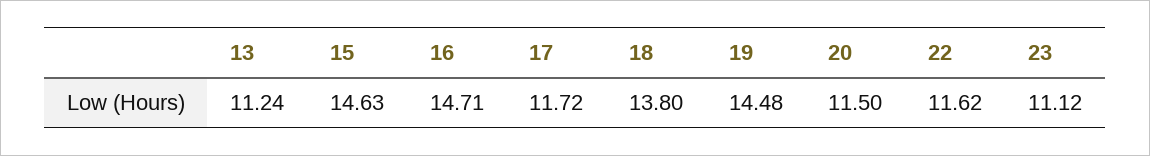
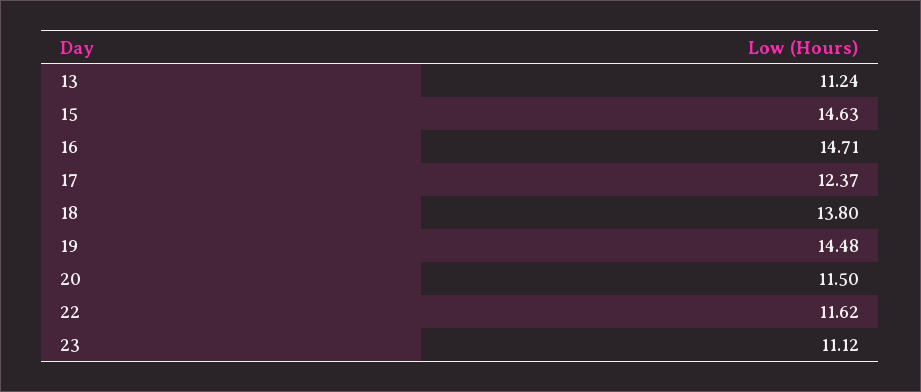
17: 11.72 -> 12.37

